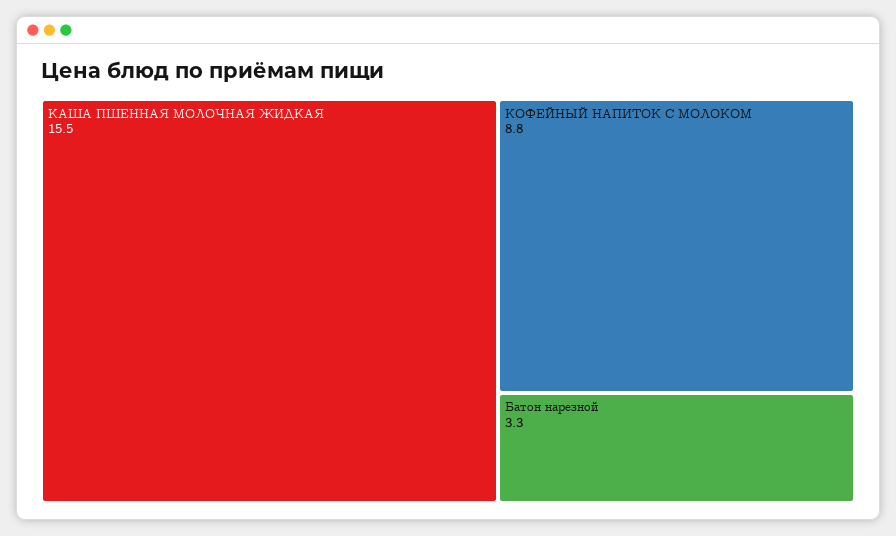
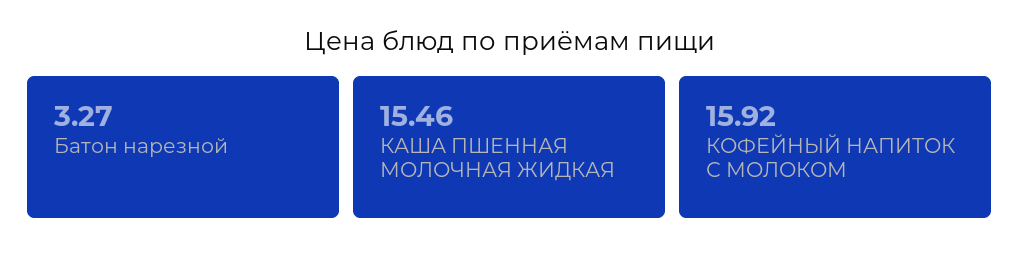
КОФЕЙНЫЙ НАПИТОК С МОЛОКОМ: 8.8 -> 15.92

